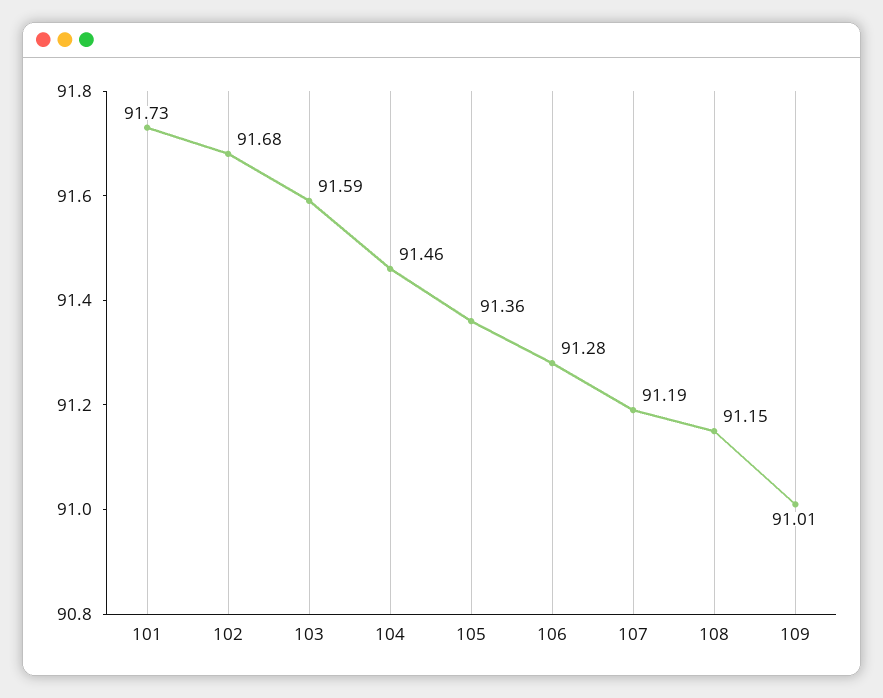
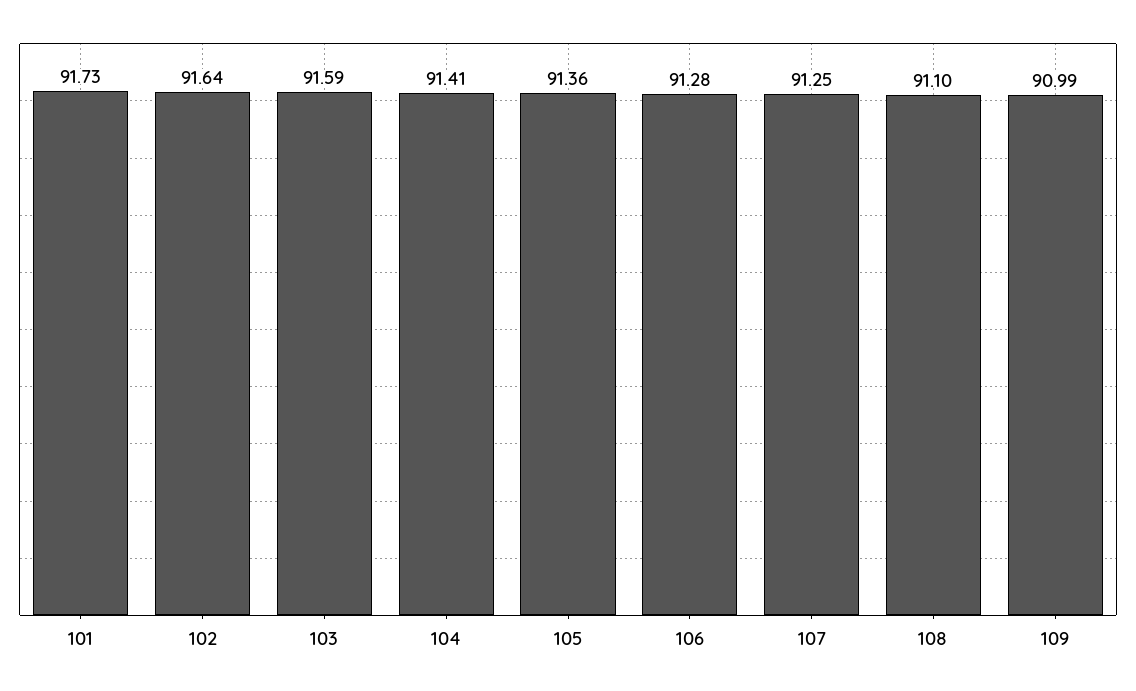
102: 91.68 -> 91.64
104: 91.46 -> 91.41
107: 91.19 -> 91.25
108: 91.15 -> 91.1
109: 91.01 -> 90.99

